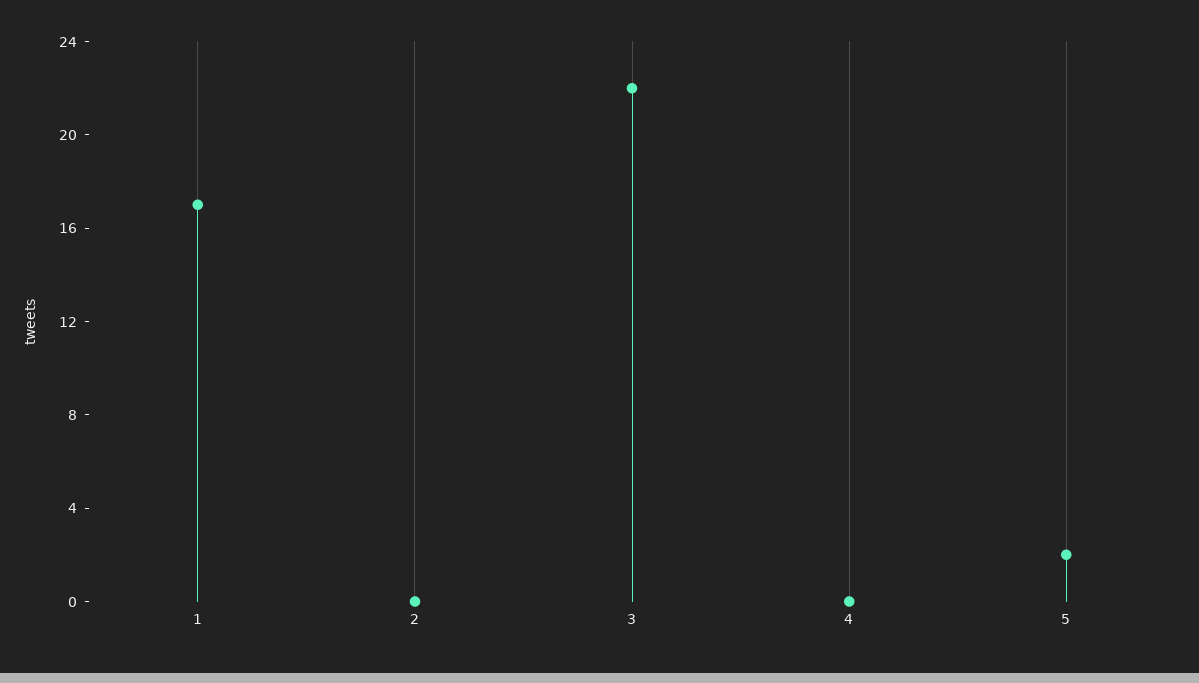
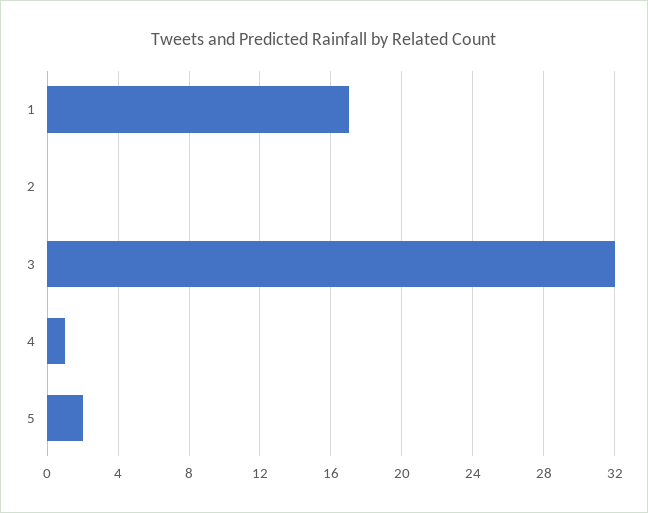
3: 22 -> 32
4: 0 -> 1

